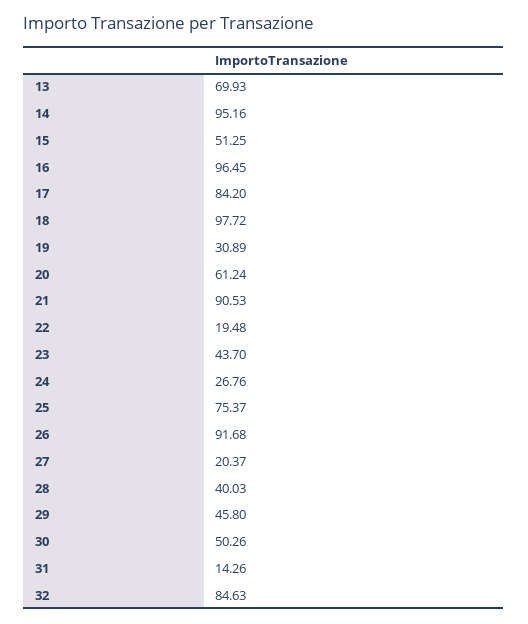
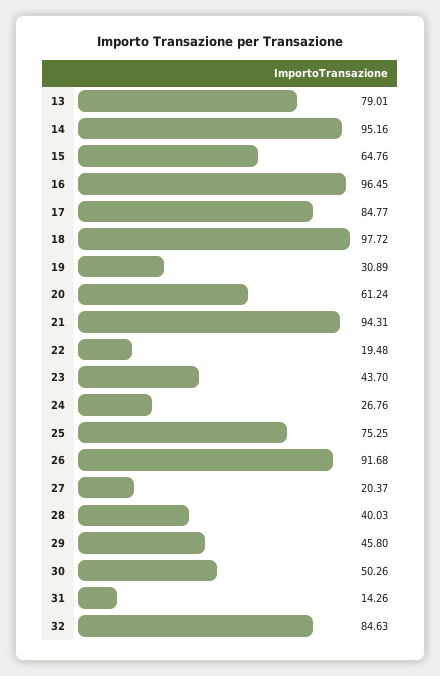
13: 69.93 -> 79.01
15: 51.25 -> 64.76
17: 84.2 -> 84.77
21: 90.53 -> 94.31
25: 75.37 -> 75.25

